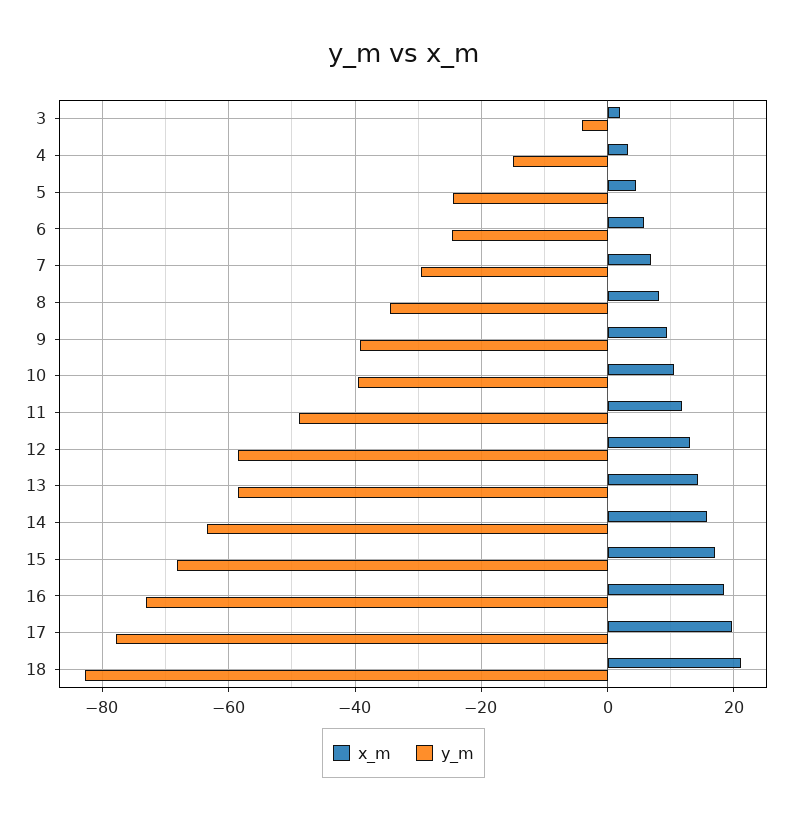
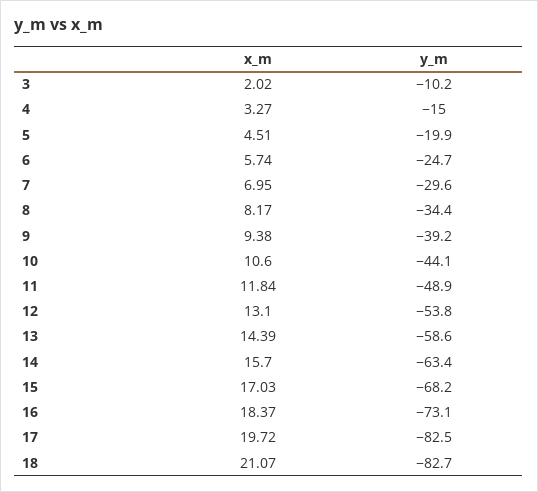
y_m, 3: -4 -> -10.2
y_m, 5: -24 -> -19.9
y_m, 10: -40 -> -44.1
y_m, 12: -58 -> -53.8
y_m, 17: -78 -> -82.5

